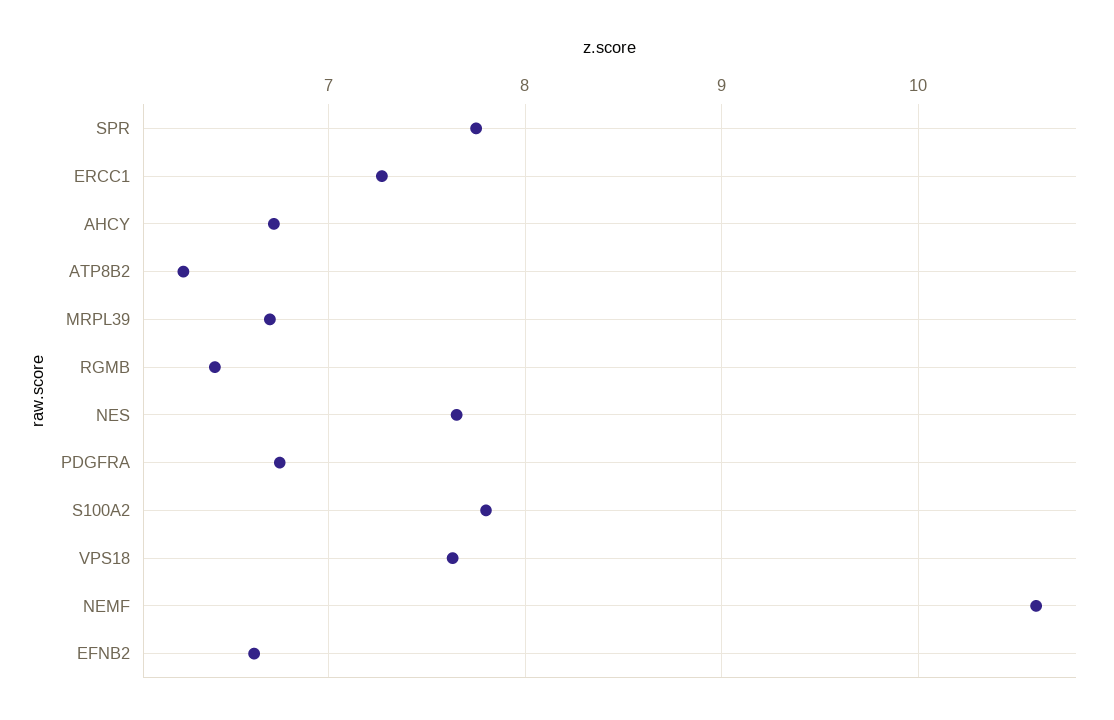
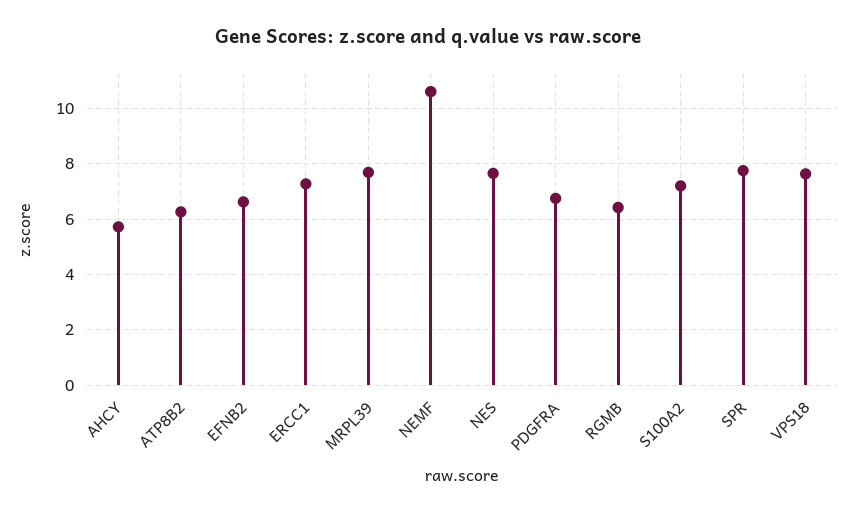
AHCY: 6.7 -> 5.75
MRPL39: 6.7 -> 7.75
S100A2: 7.8 -> 7.25

